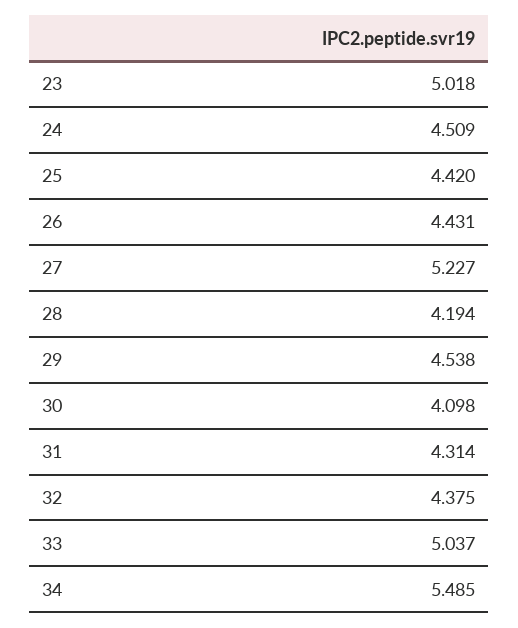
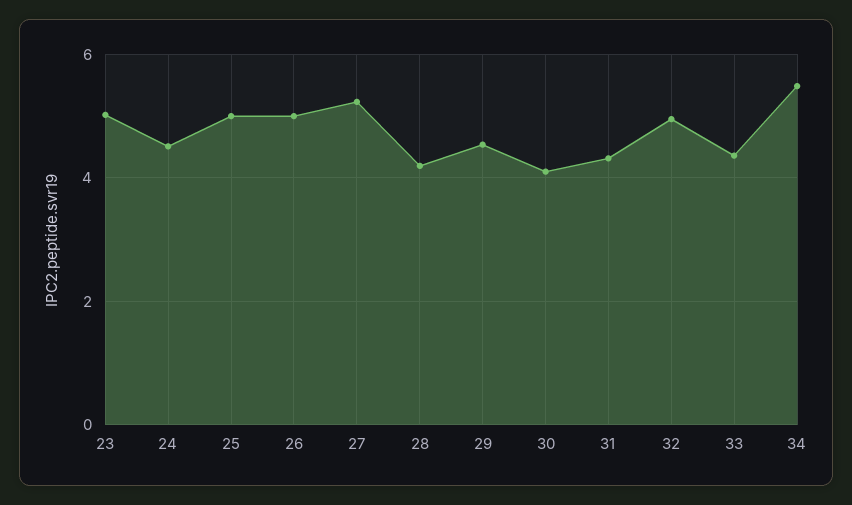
25: 4.42 -> 5
26: 4.431 -> 5
32: 4.375 -> 5
33: 5.037 -> 4.4

